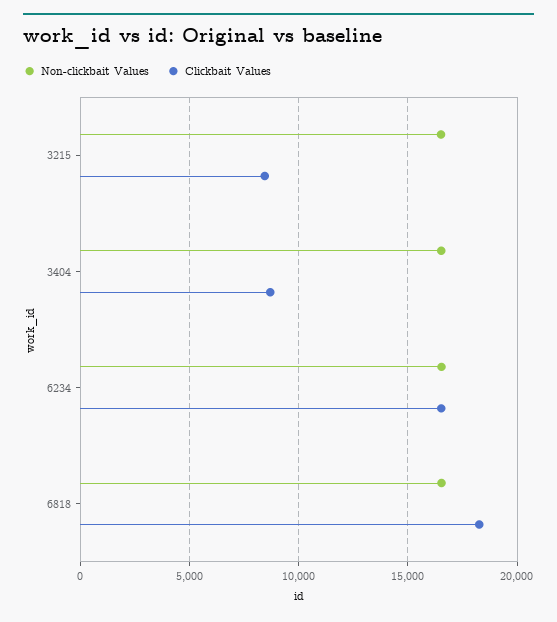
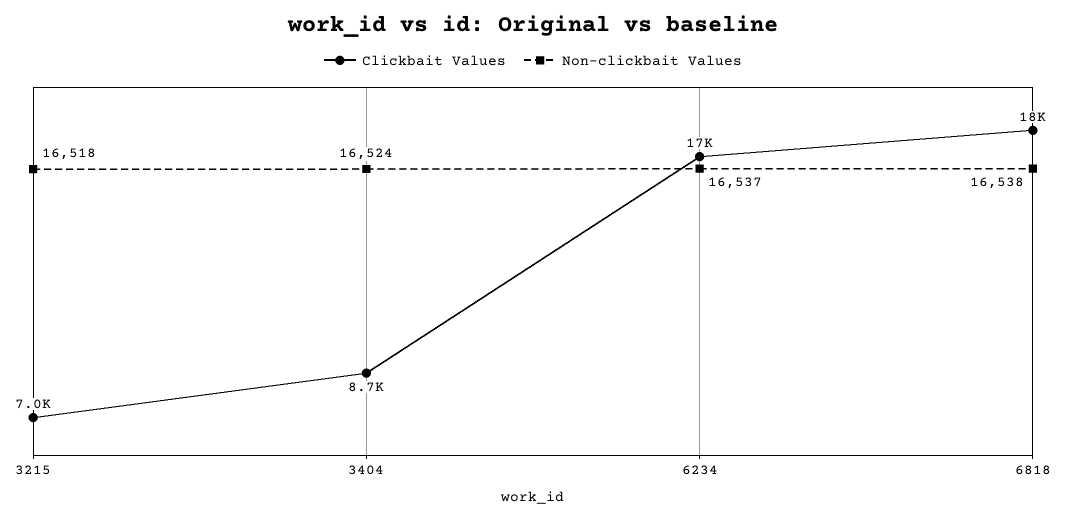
Clickbait Values, 3215: 8500 -> 7000

